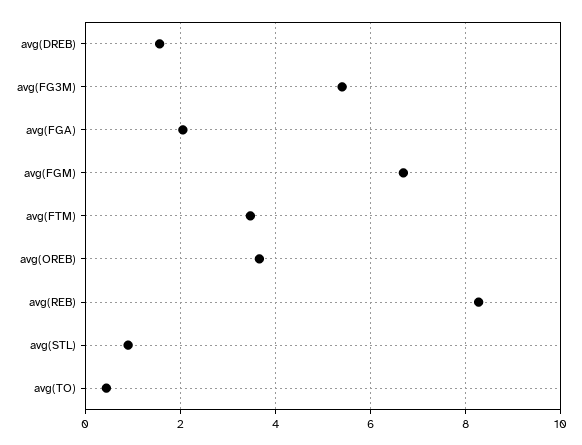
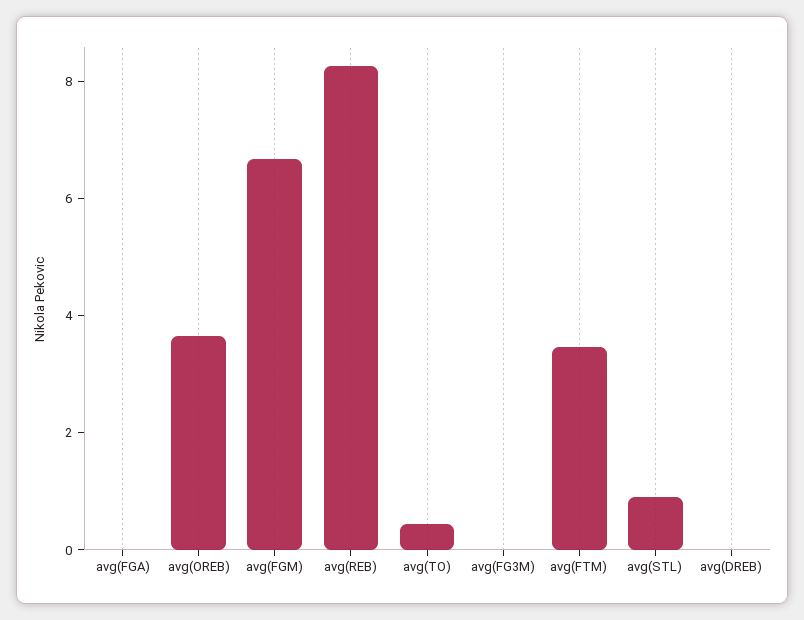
avg(DREB): 1.6 -> 0
avg(FG3M): 5.4 -> 0
avg(FGA): 2 -> 0

